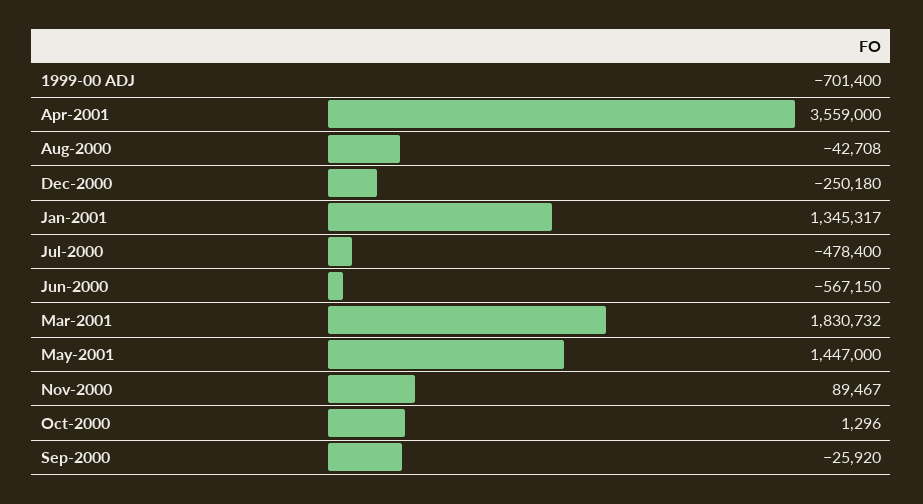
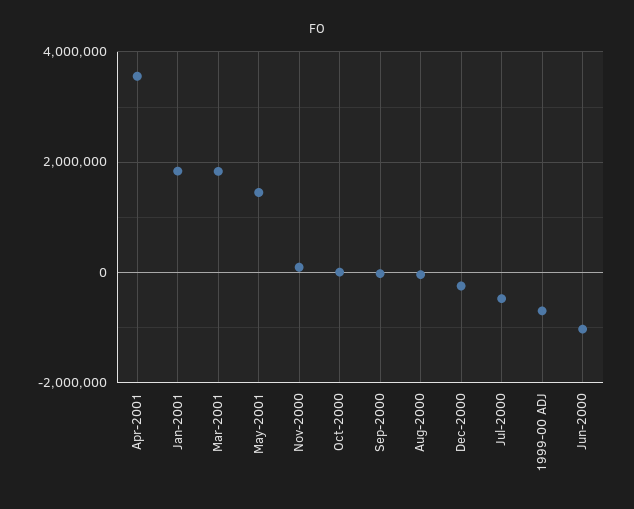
Jan-2001: 1345317 -> 1800000
Jun-2000: -567150 -> -1000000

